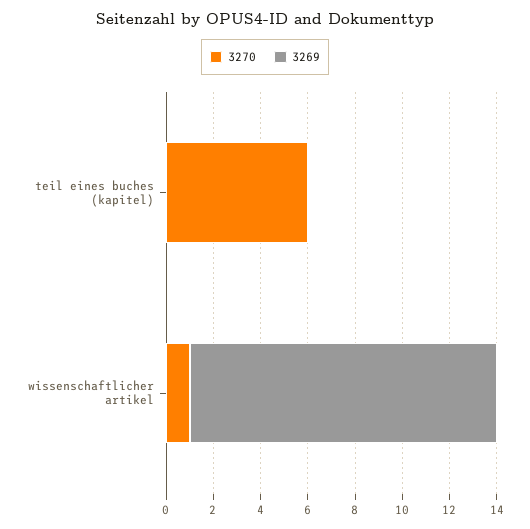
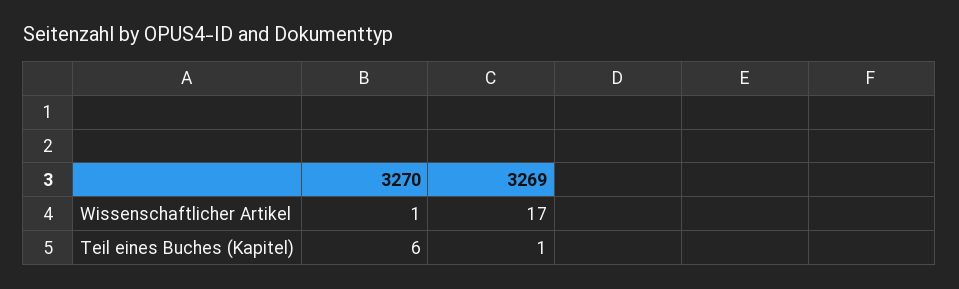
3269, teil eines buches (kapitel): 0 -> 1
3269, wissenschaftlicher artikel: 13 -> 17

